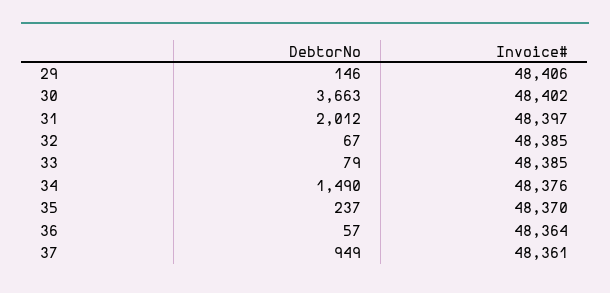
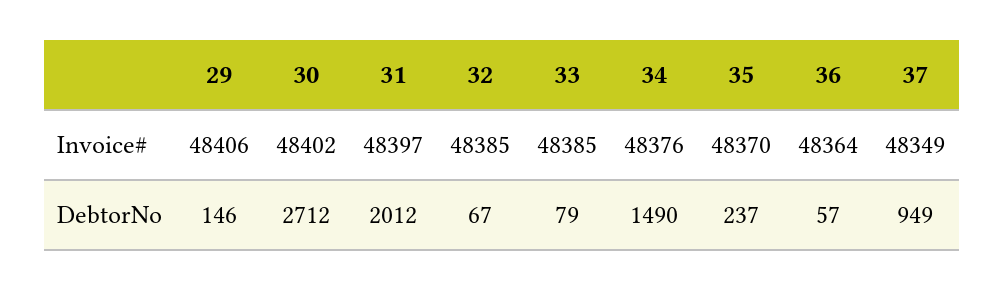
DebtorNo, 30: 3663 -> 2712
Invoice#, 37: 48361 -> 48349

